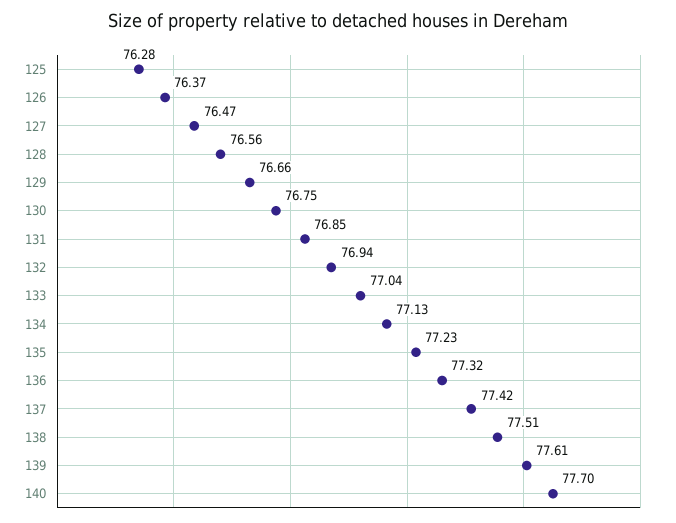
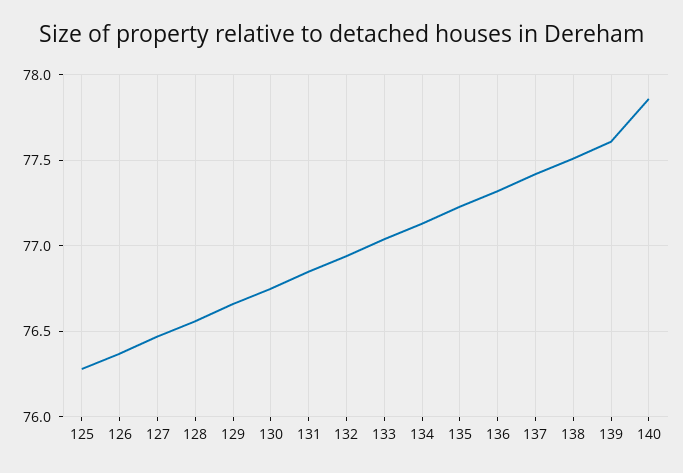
140: 77.7 -> 77.85

